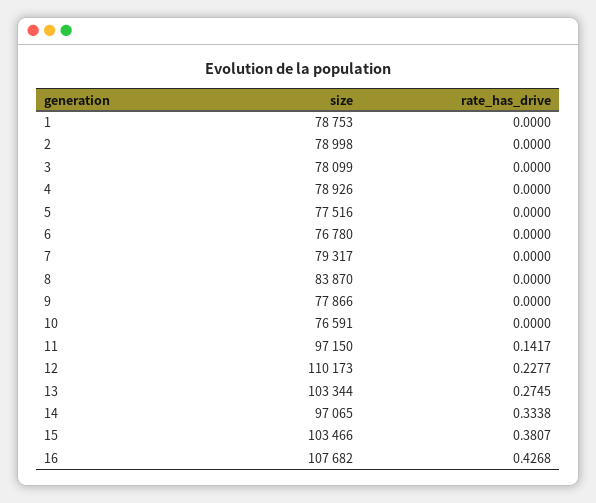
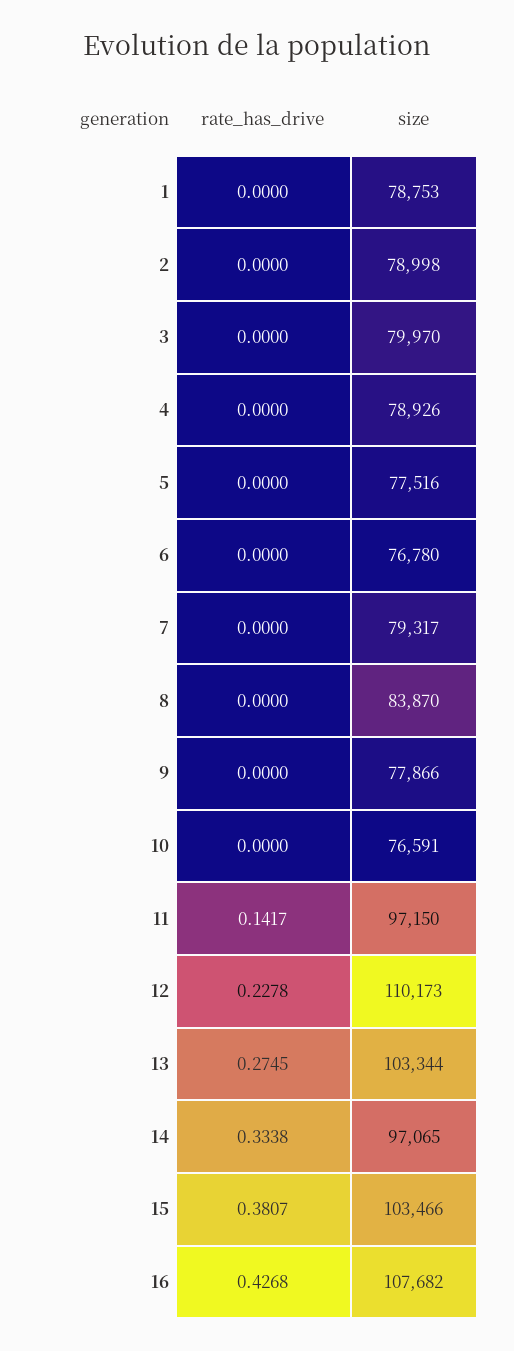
size, 3: 78099 -> 79970
rate_has_drive, 12: 0.2277 -> 0.2278

